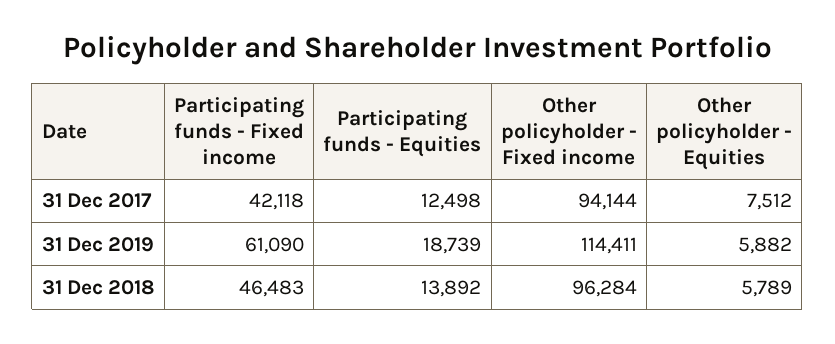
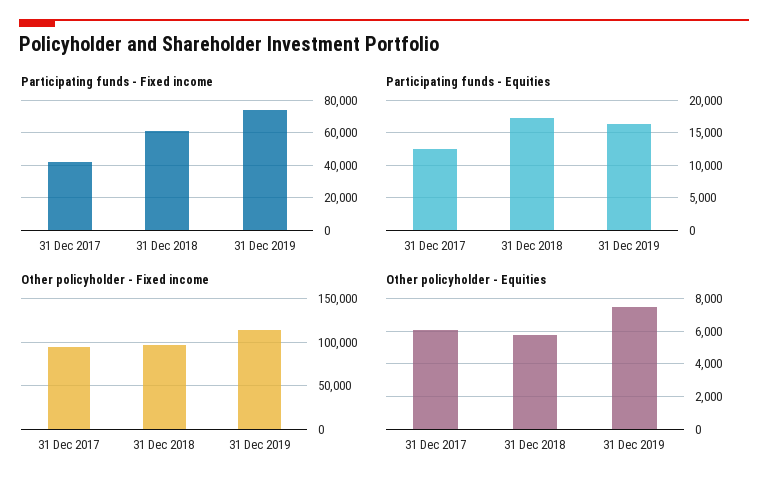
Other policyholder - Equities, 31 Dec 2017: 7512 -> 6000
Participating funds - Fixed income, 31 Dec 2019: 61090 -> 75000
Participating funds - Equities, 31 Dec 2019: 18739 -> 16000
Other policyholder - Equities, 31 Dec 2019: 5882 -> 7500
Participating funds - Fixed income, 31 Dec 2018: 46483 -> 60000
Participating funds - Equities, 31 Dec 2018: 13892 -> 17000

